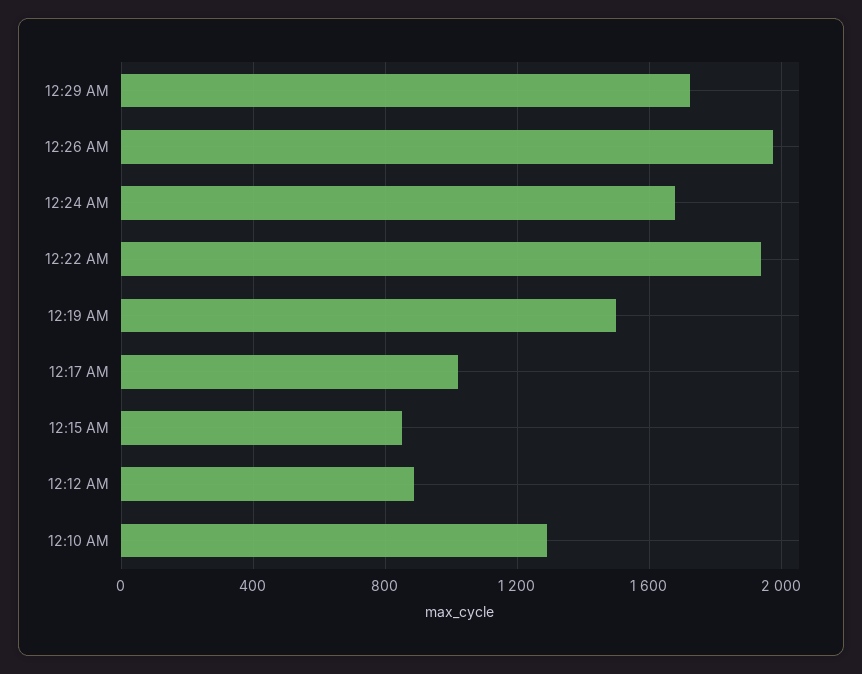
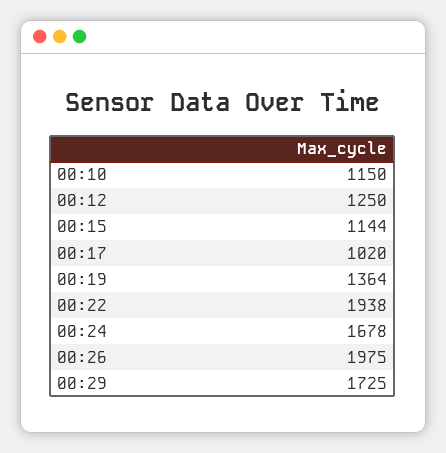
12:19 AM: 1500 -> 1364
12:15 AM: 850 -> 1144
12:12 AM: 900 -> 1250
12:10 AM: 1300 -> 1150

